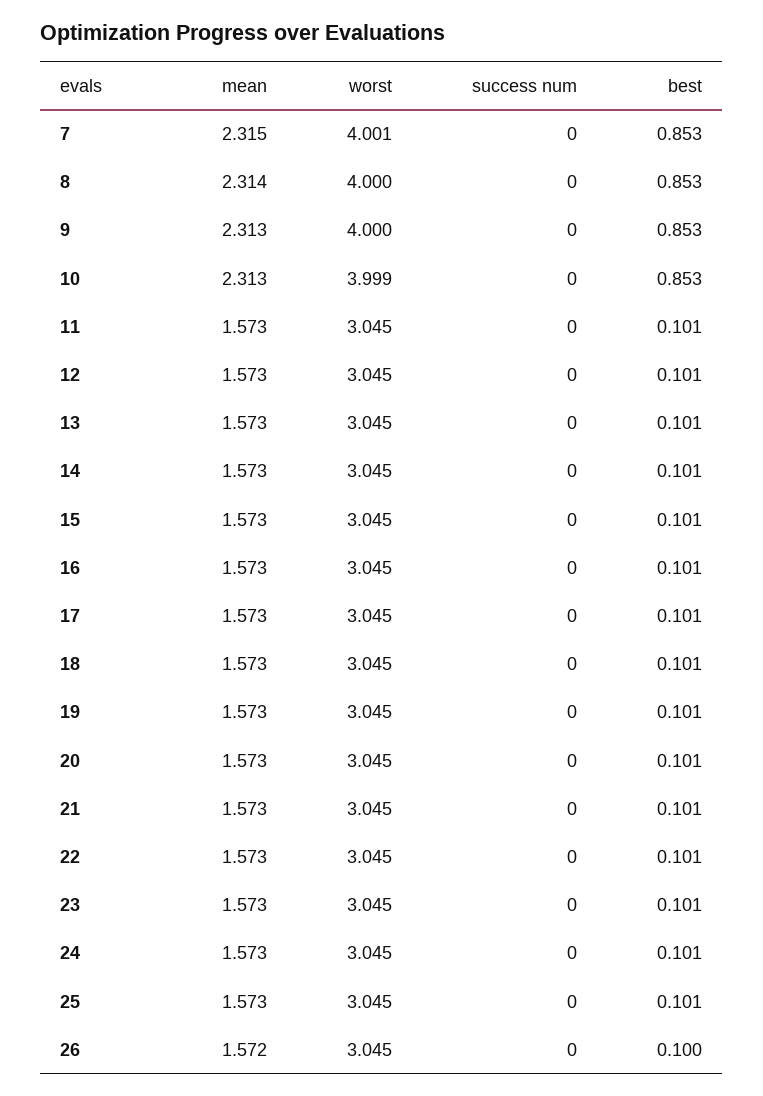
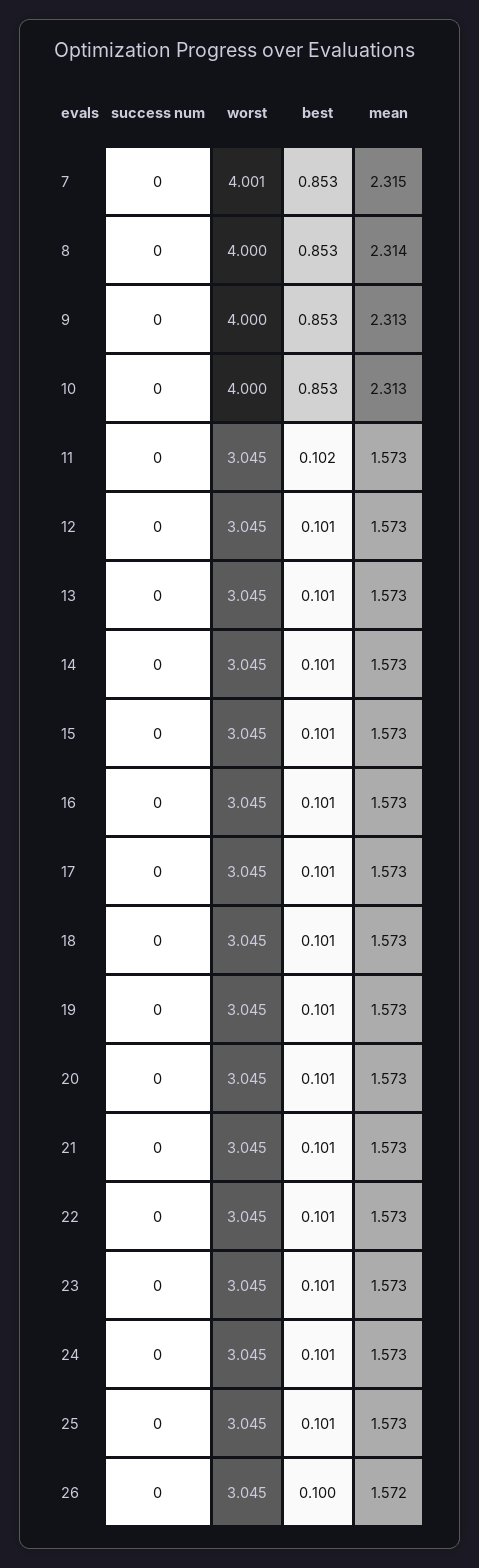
worst, 10: 3.999 -> 4
best, 11: 0.101 -> 0.102

